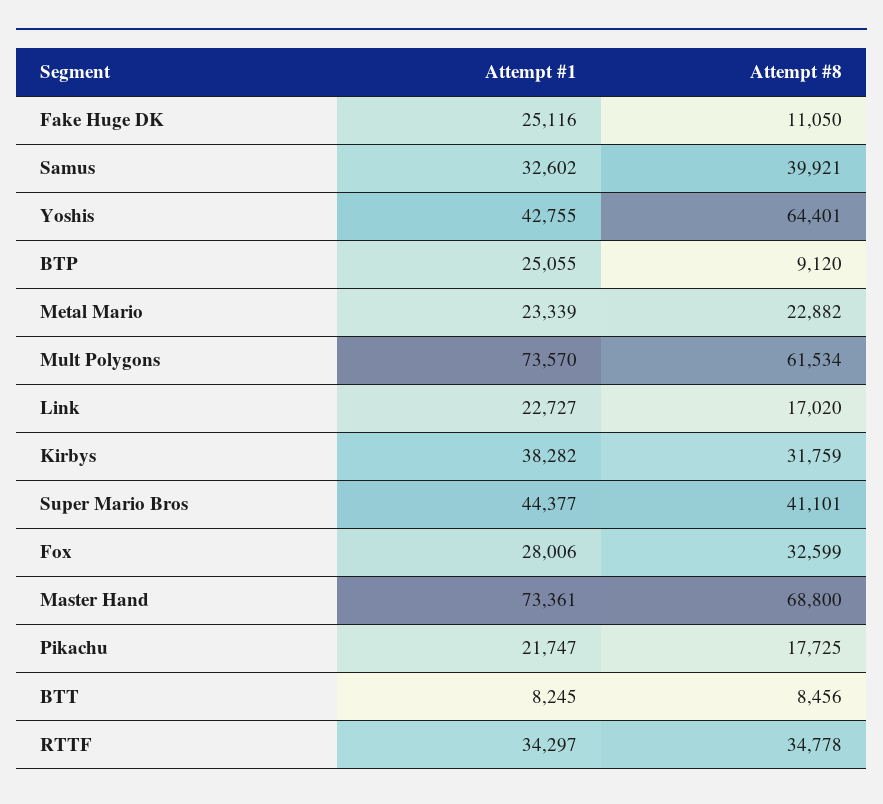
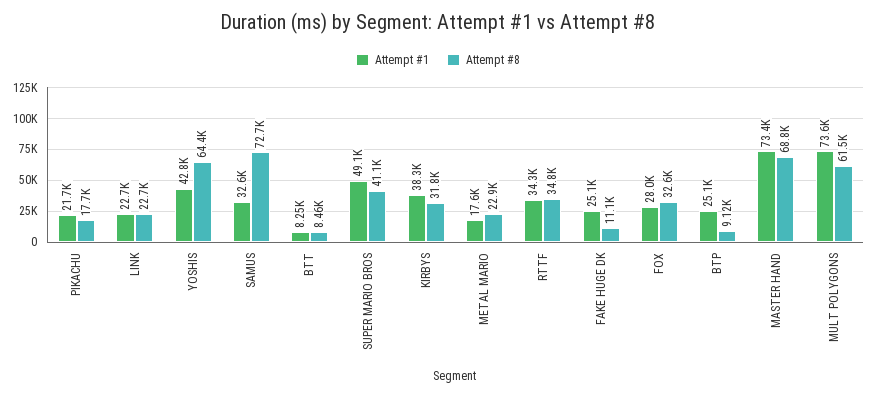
Attempt #8, Samus: 39921 -> 72700
Attempt #1, Metal Mario: 23339 -> 17600
Attempt #8, Link: 17020 -> 22700
Attempt #1, Super Mario Bros: 44377 -> 49100

